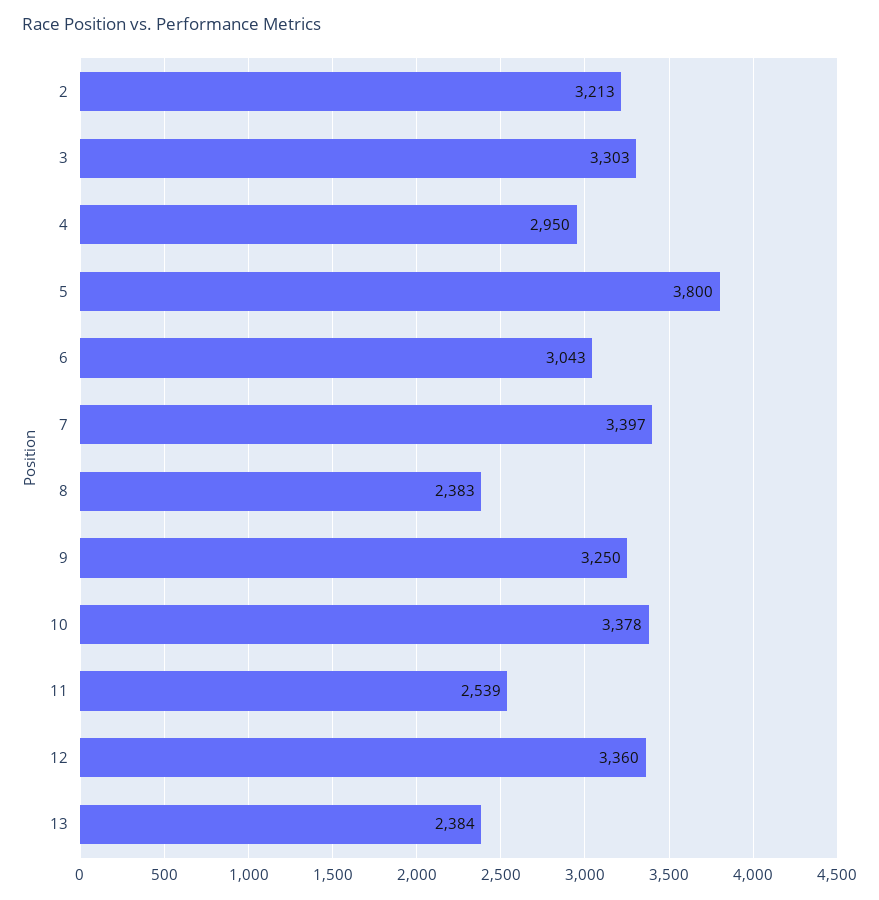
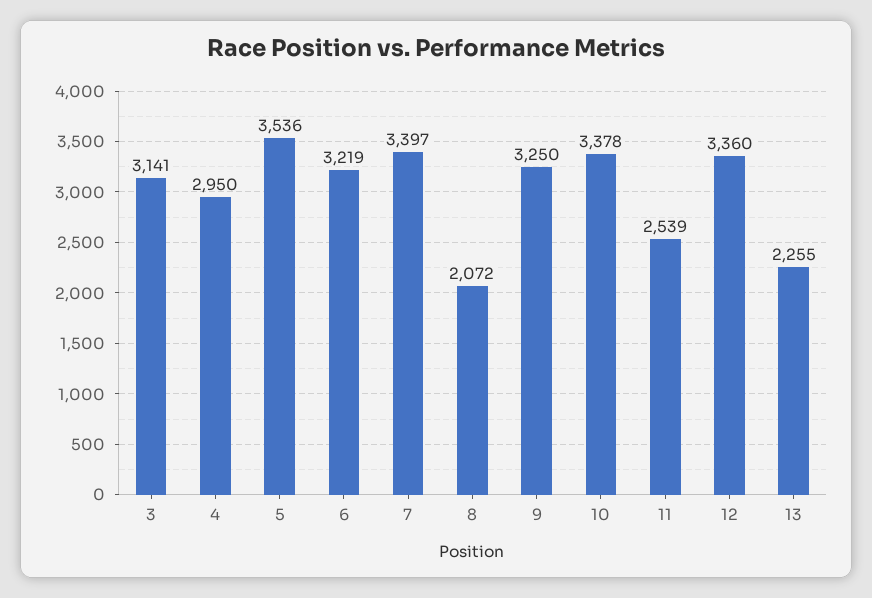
2: 3213 -> none
3: 3303 -> 3141
5: 3800 -> 3536
6: 3043 -> 3219
8: 2383 -> 2072
13: 2384 -> 2255

